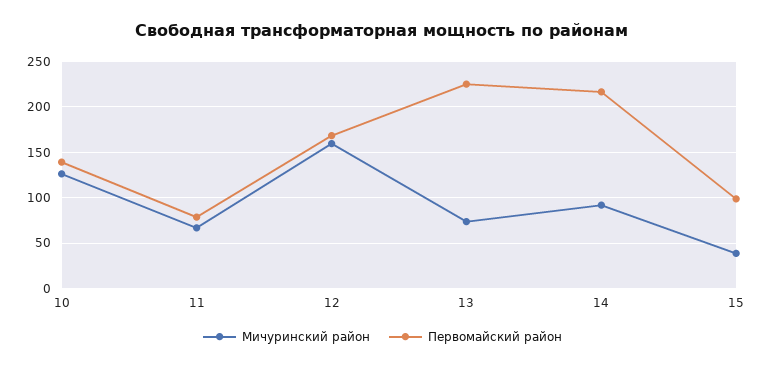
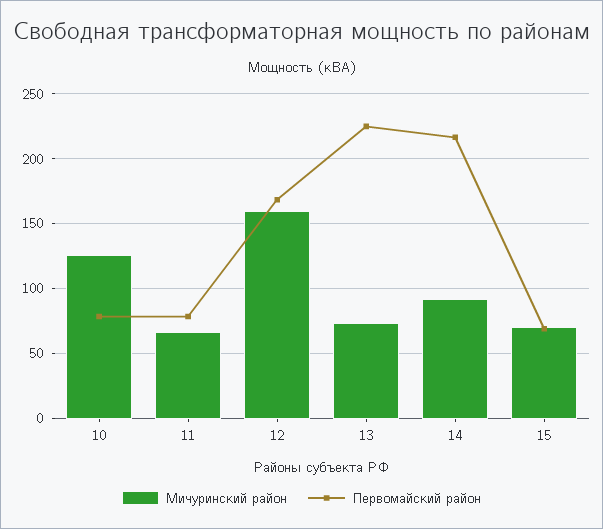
Первомайский район, 10: 140 -> 80
Мичуринский район, 15: 40 -> 70
Первомайский район, 15: 100 -> 70

